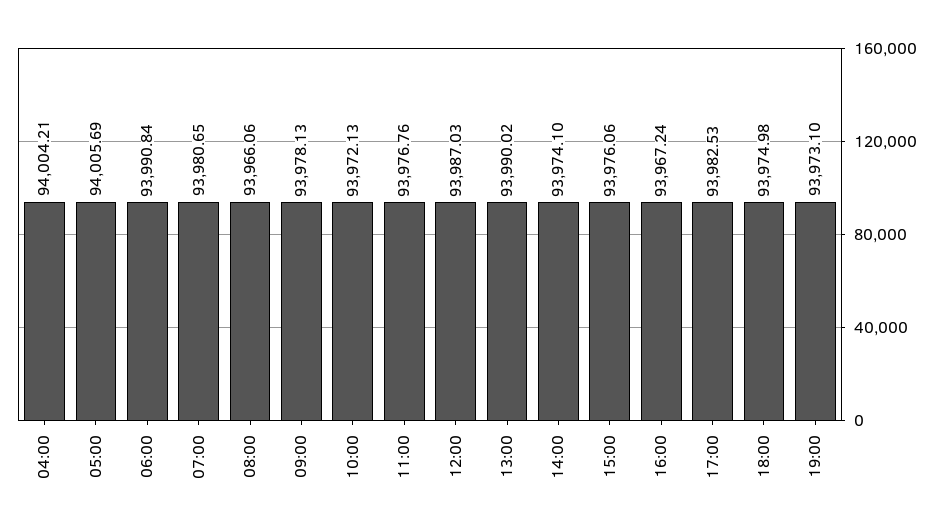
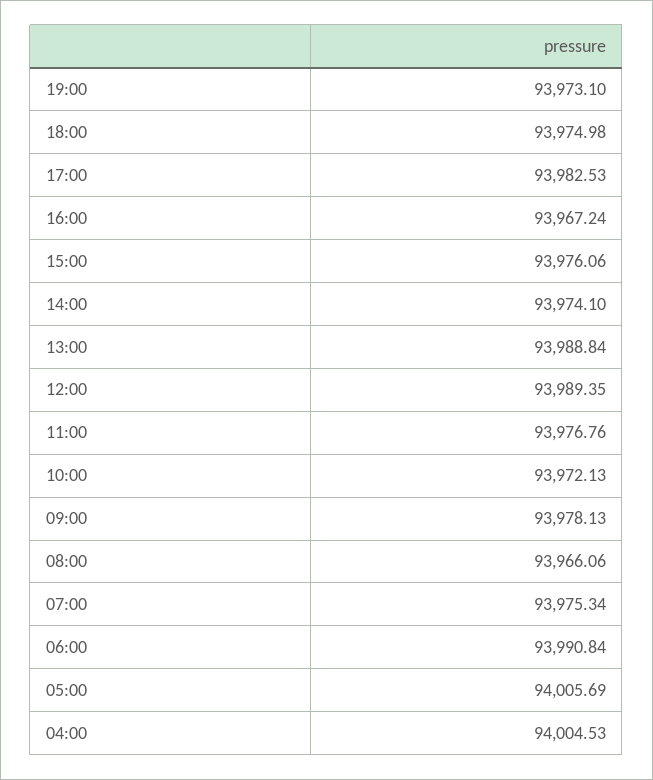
04:00: 94004.21 -> 94004.53
07:00: 93980.65 -> 93975.34
12:00: 93987.03 -> 93989.35
13:00: 93990.02 -> 93988.84

